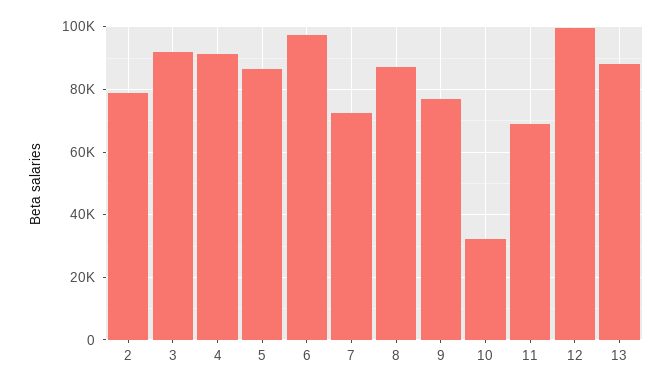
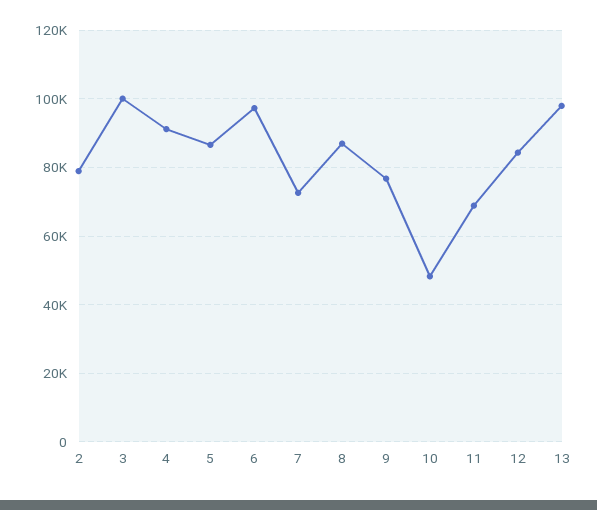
3: 92000 -> 100000
10: 32000 -> 48000
12: 100000 -> 84000
13: 88000 -> 98000

